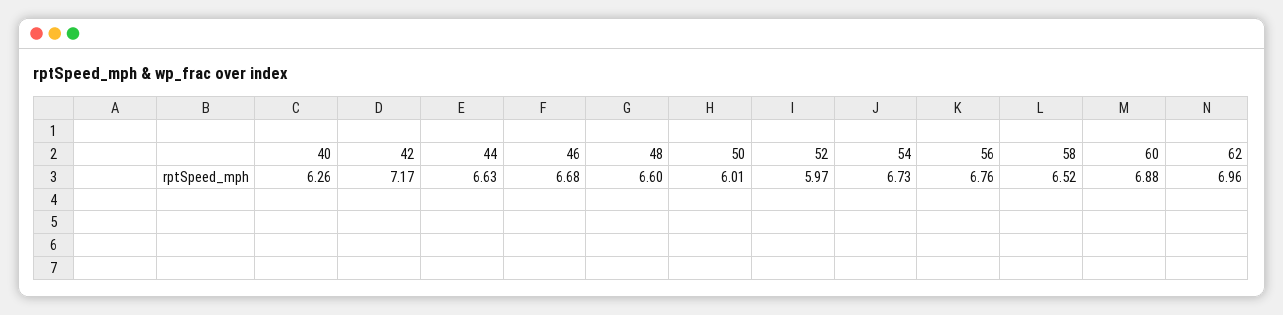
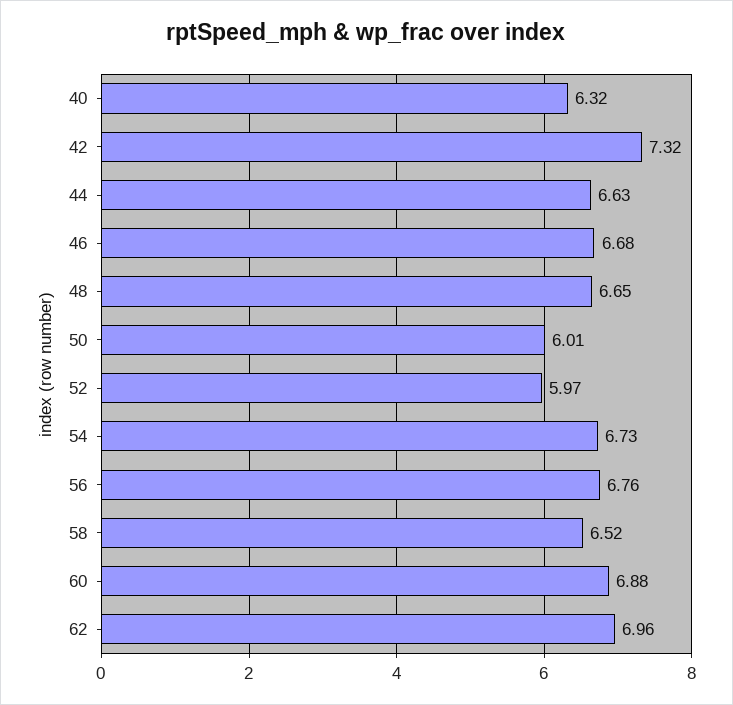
40: 6.26 -> 6.32
42: 7.17 -> 7.32
48: 6.6 -> 6.65

